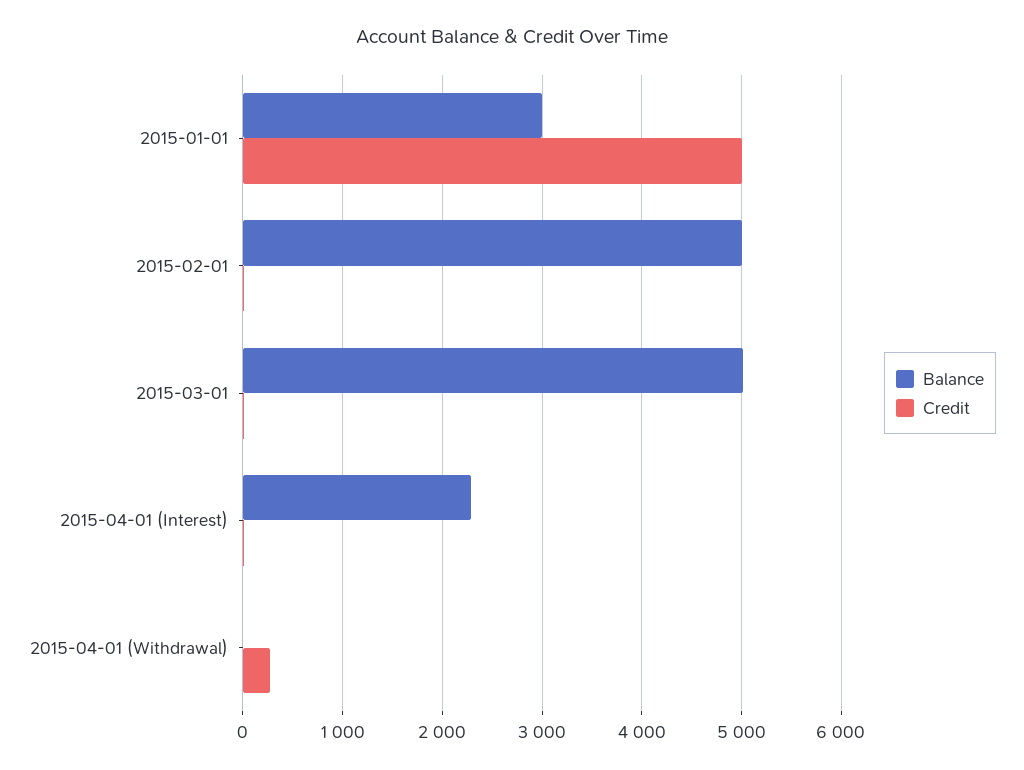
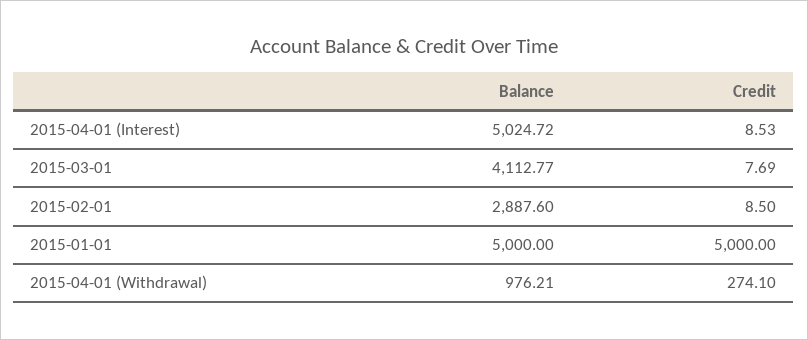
Balance, 2015-01-01: 3000 -> 5000
Balance, 2015-02-01: 5000 -> 2887.6
Balance, 2015-03-01: 5000 -> 4112.77
Balance, 2015-04-01 (Interest): 2300 -> 5024.72
Balance, 2015-04-01 (Withdrawal): 0 -> 976.21

